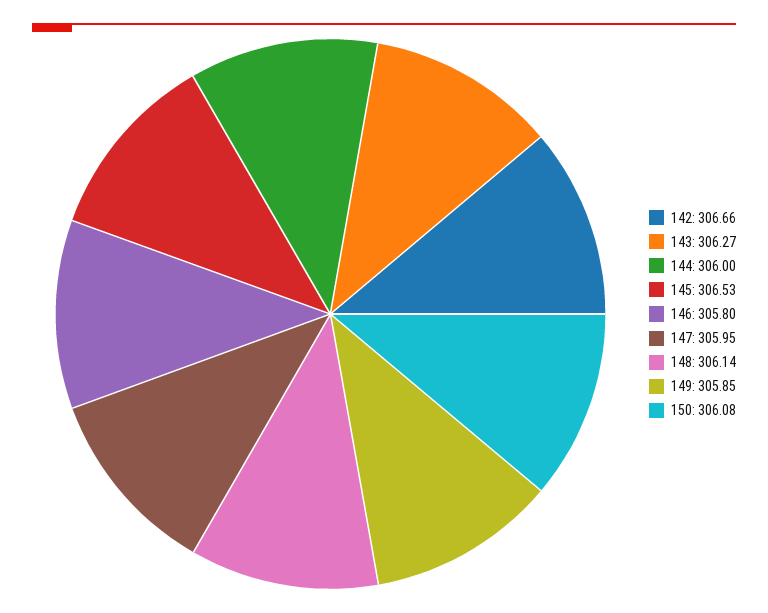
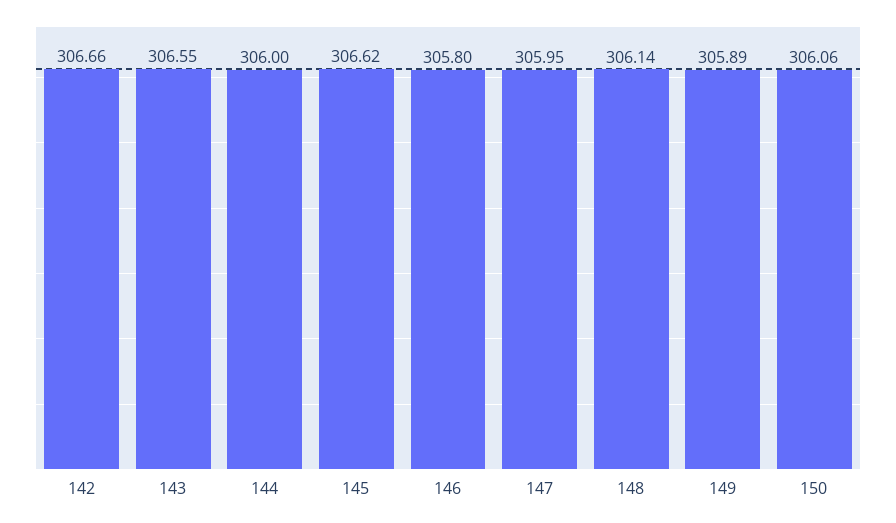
143: 306.27 -> 306.55
145: 306.53 -> 306.62
149: 305.85 -> 305.89
150: 306.08 -> 306.06

